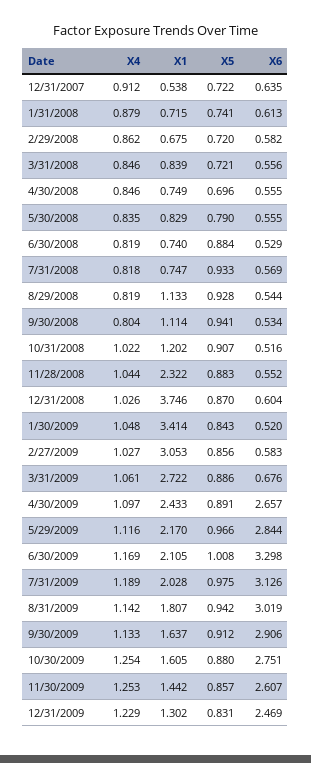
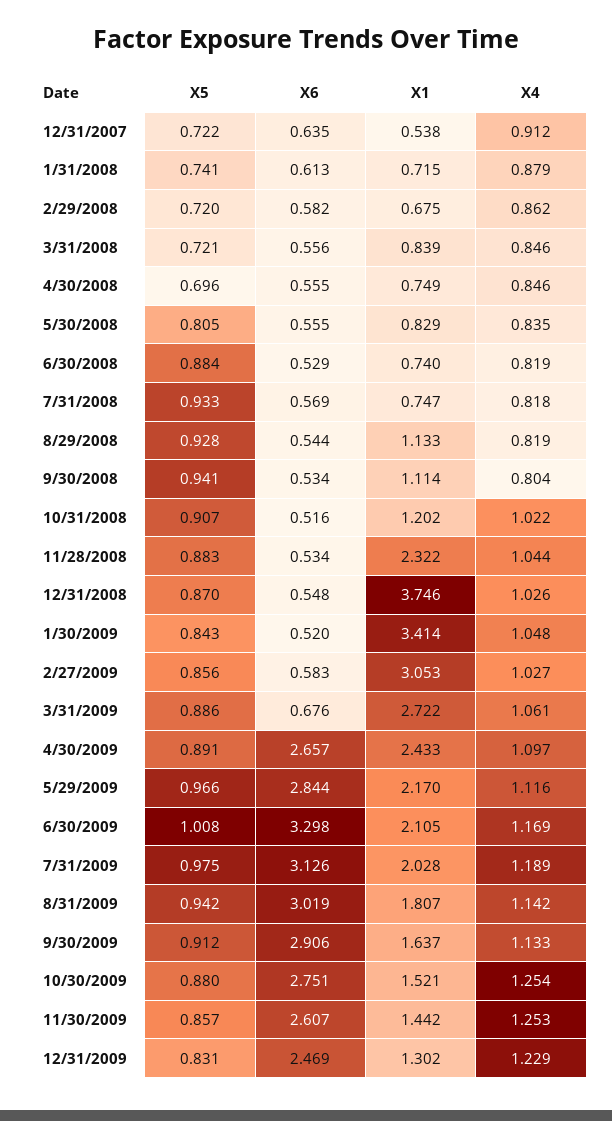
X5, 5/30/2008: 0.79 -> 0.805
X6, 11/28/2008: 0.552 -> 0.534
X6, 12/31/2008: 0.604 -> 0.548
X1, 10/30/2009: 1.605 -> 1.521

